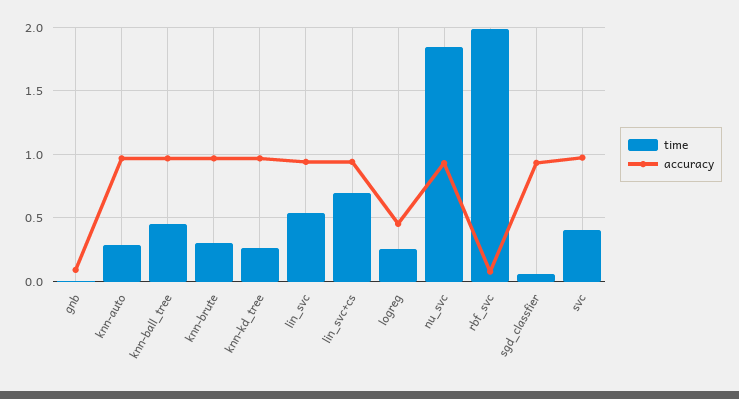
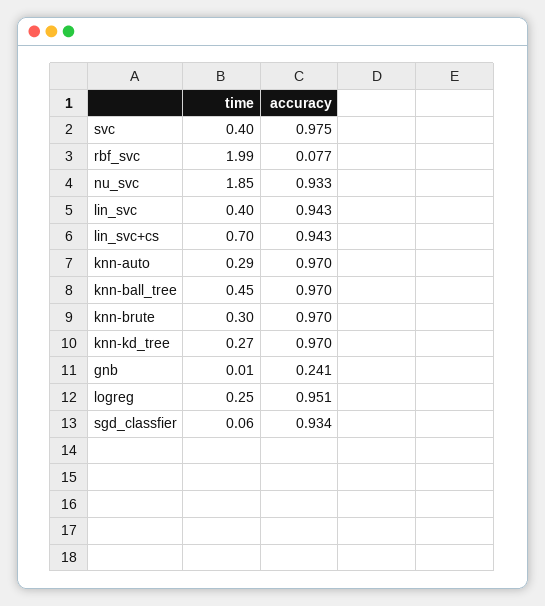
accuracy, gnb: 0.1 -> 0.241
time, lin_svc: 0.55 -> 0.4
accuracy, logreg: 0.45 -> 0.951

